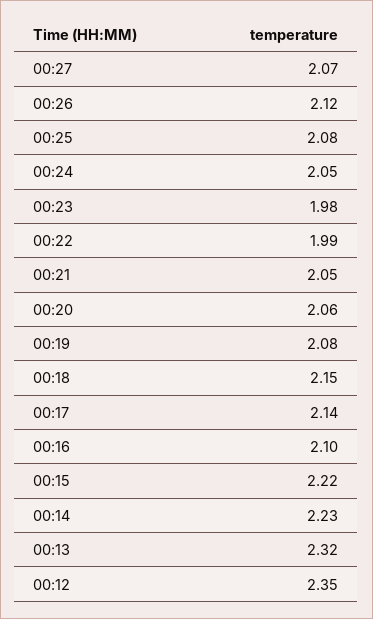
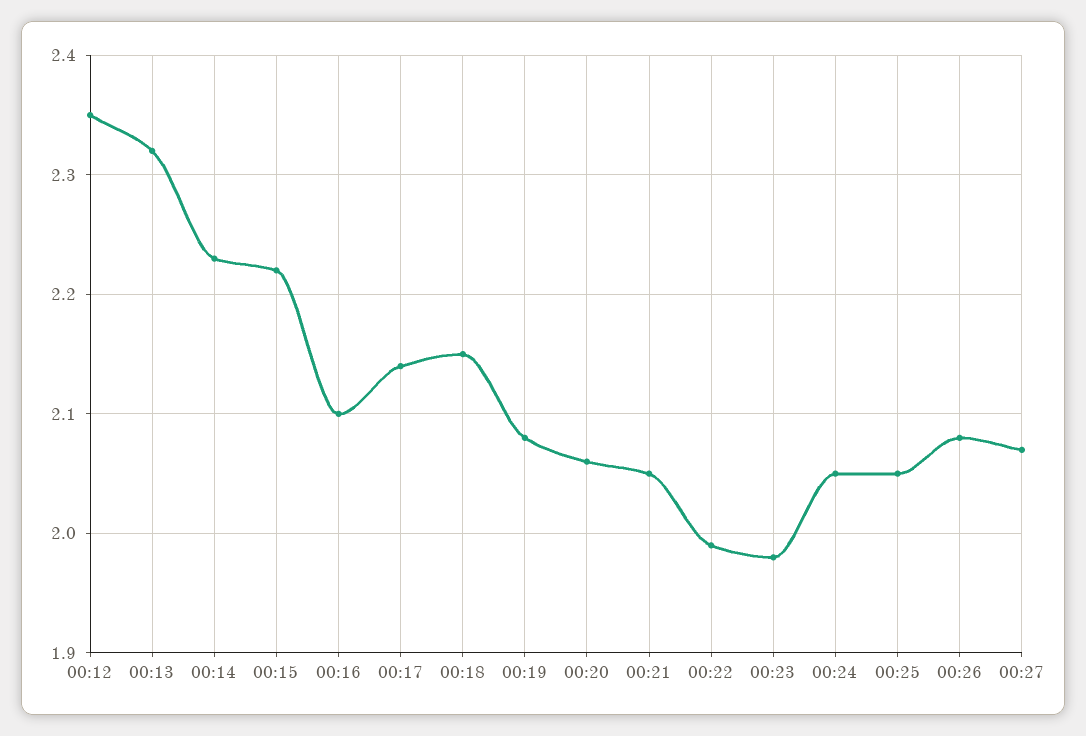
00:26: 2.12 -> 2.08
00:25: 2.08 -> 2.05

